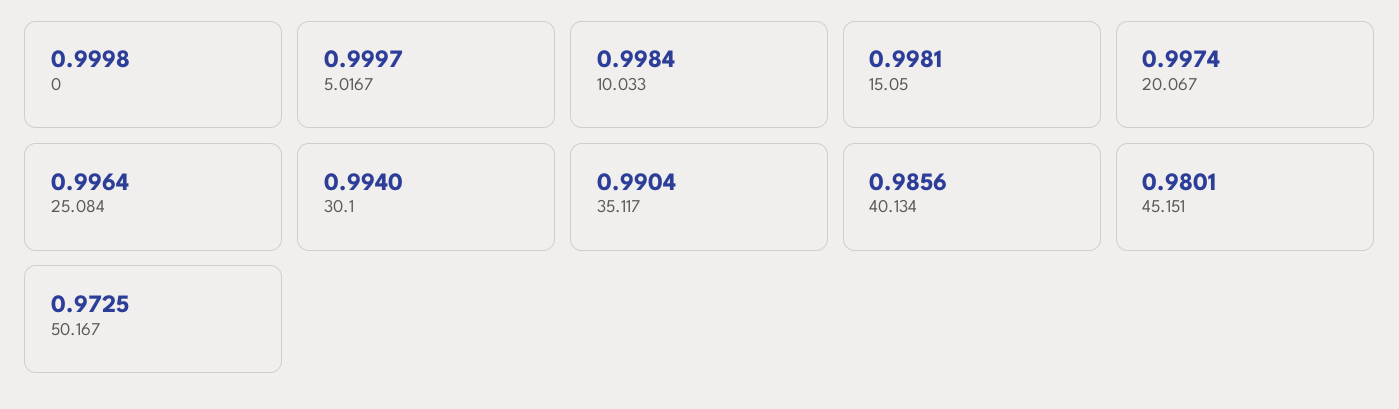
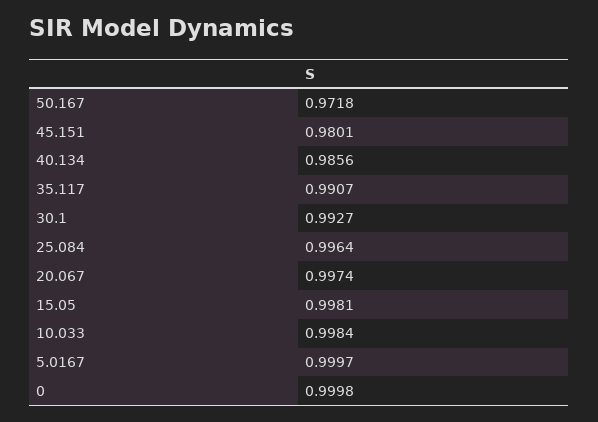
30.1: 0.994 -> 0.9927
35.117: 0.9904 -> 0.9907
50.167: 0.9725 -> 0.9718

